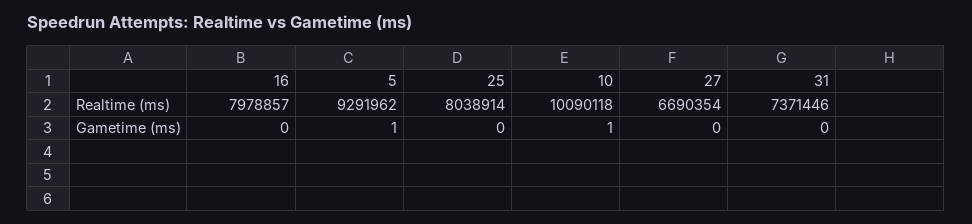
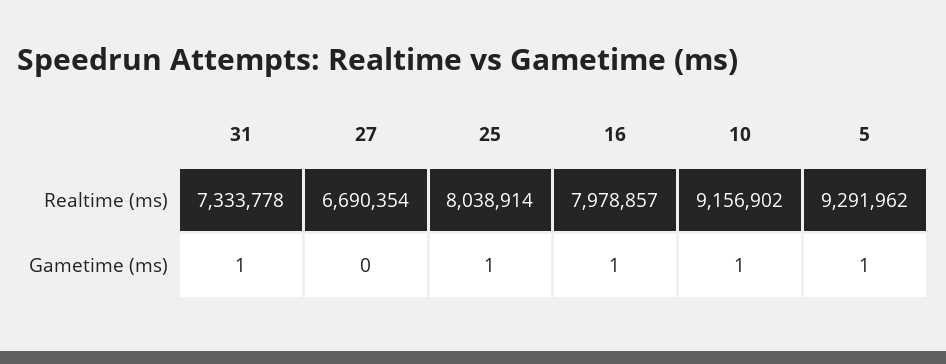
10, Realtime (ms): 10090118 -> 9156902
31, Realtime (ms): 7371446 -> 7333778
16, Gametime (ms): 0 -> 1
25, Gametime (ms): 0 -> 1
31, Gametime (ms): 0 -> 1

